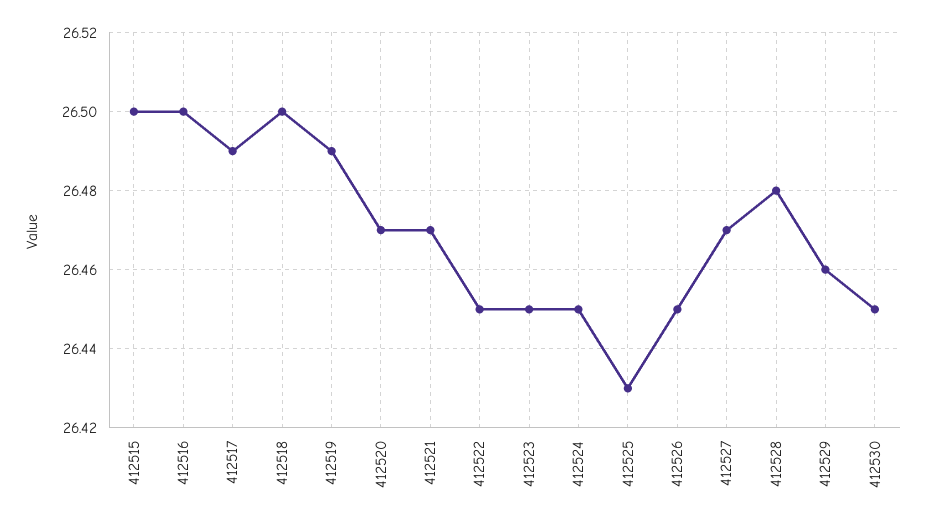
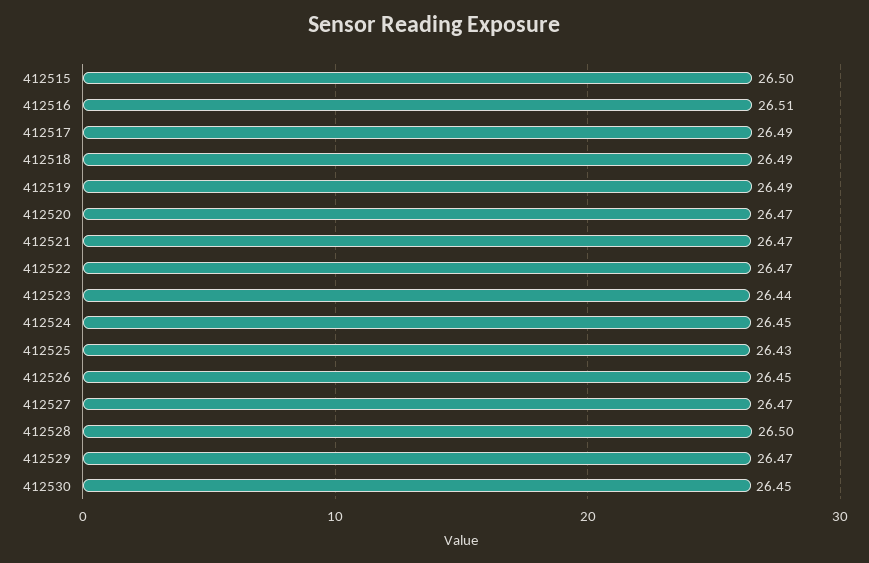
412516: 26.5 -> 26.51
412518: 26.5 -> 26.49
412522: 26.45 -> 26.47
412523: 26.45 -> 26.44
412528: 26.48 -> 26.5
412529: 26.46 -> 26.47

